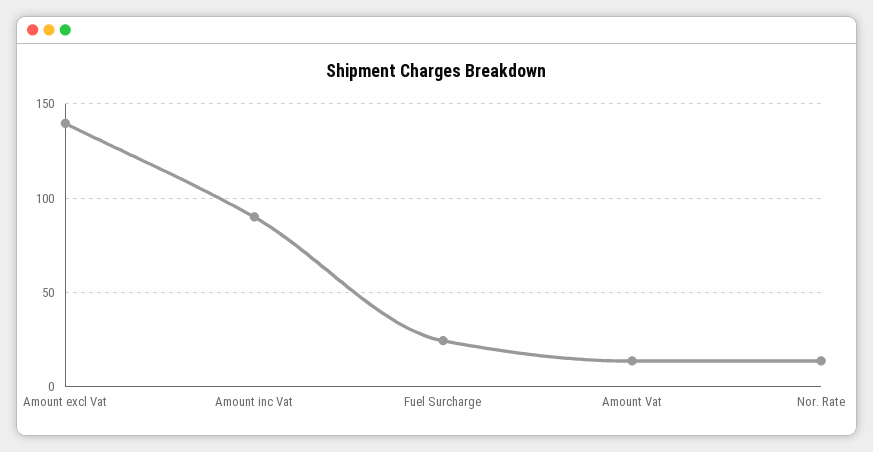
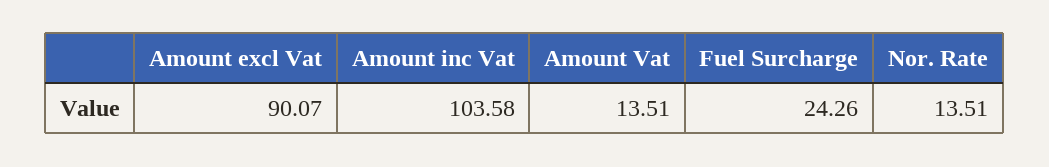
Amount excl Vat: 140 -> 90.07
Amount inc Vat: 90 -> 103.58

